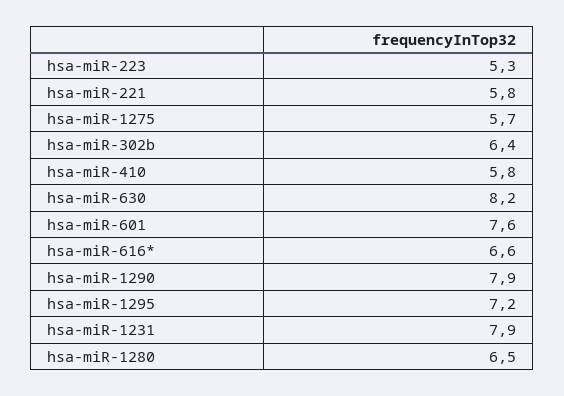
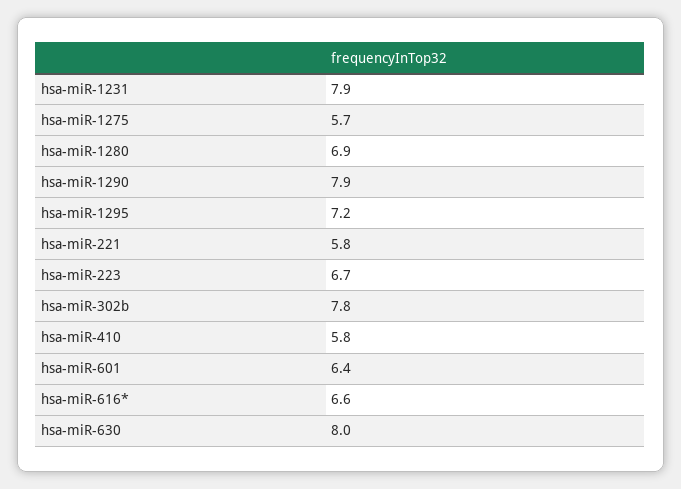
hsa-miR-223: 5.3 -> 6.7
hsa-miR-302b: 6.4 -> 7.8
hsa-miR-630: 8.2 -> 8
hsa-miR-601: 7.6 -> 6.4
hsa-miR-1280: 6.5 -> 6.9

